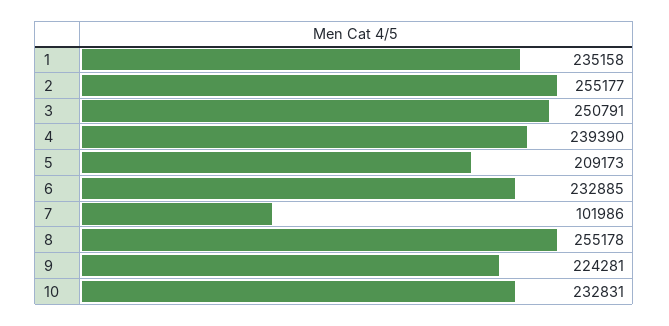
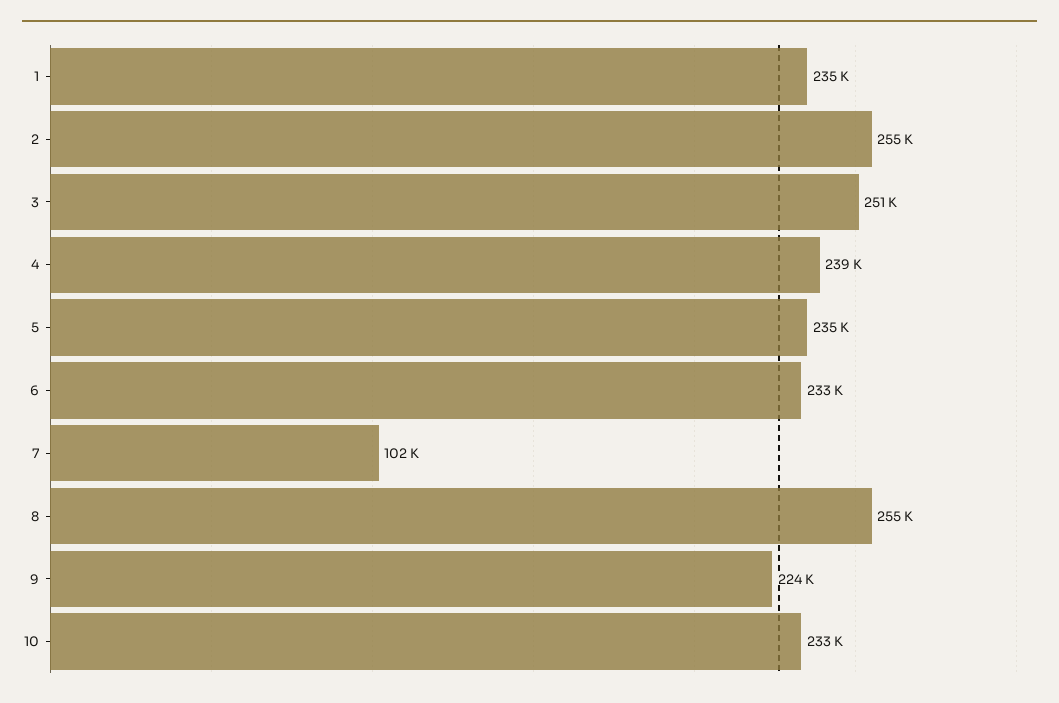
5: 209173 -> 235000

